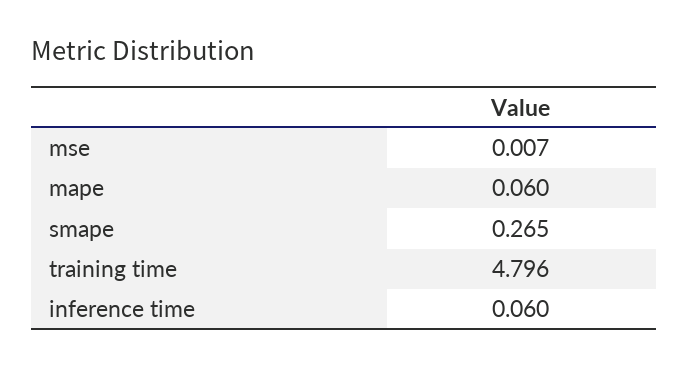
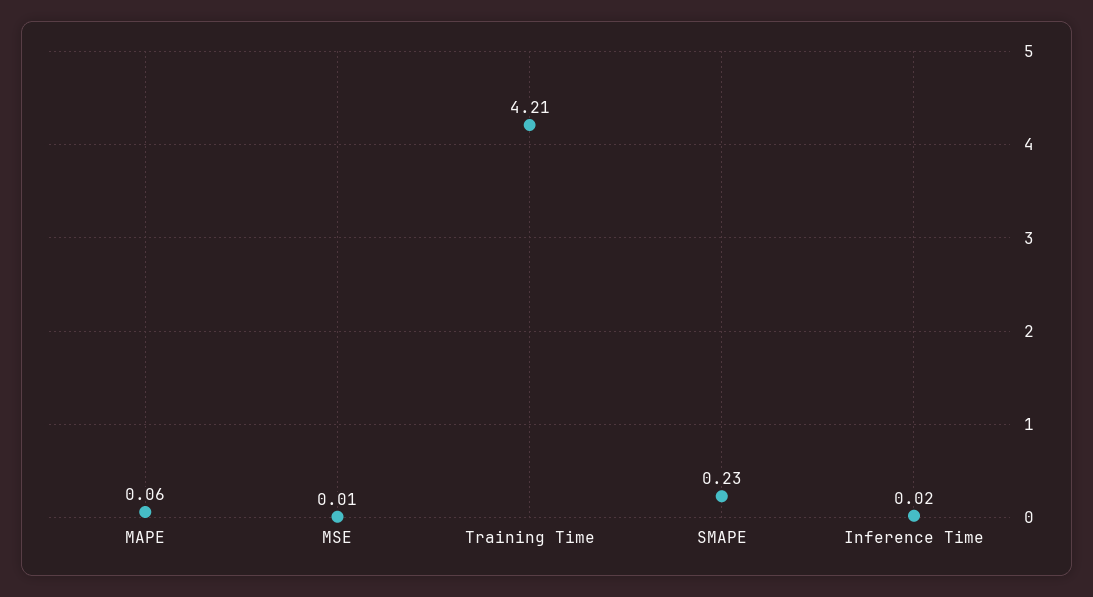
smape: 0.265 -> 0.23
training time: 4.796 -> 4.21
inference time: 0.06 -> 0.02

